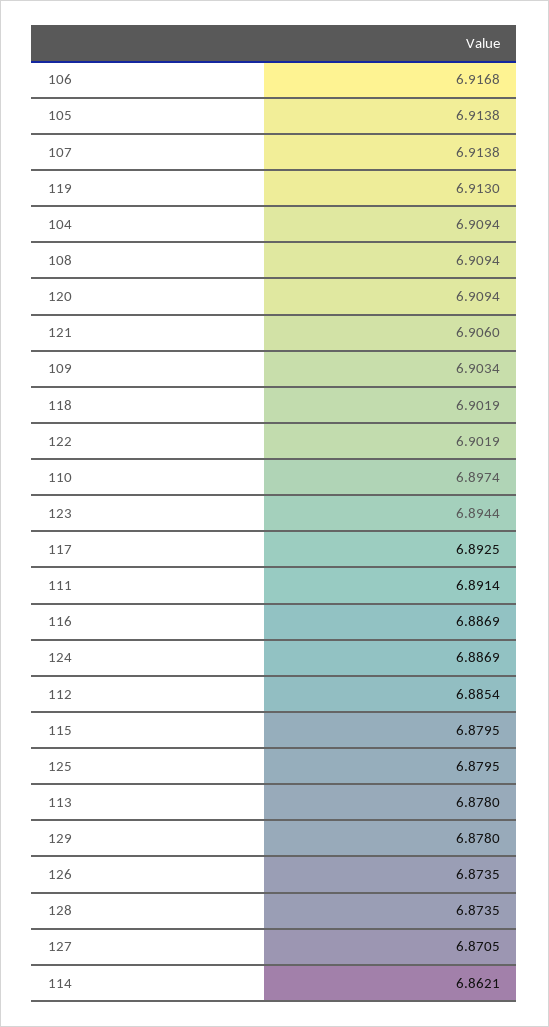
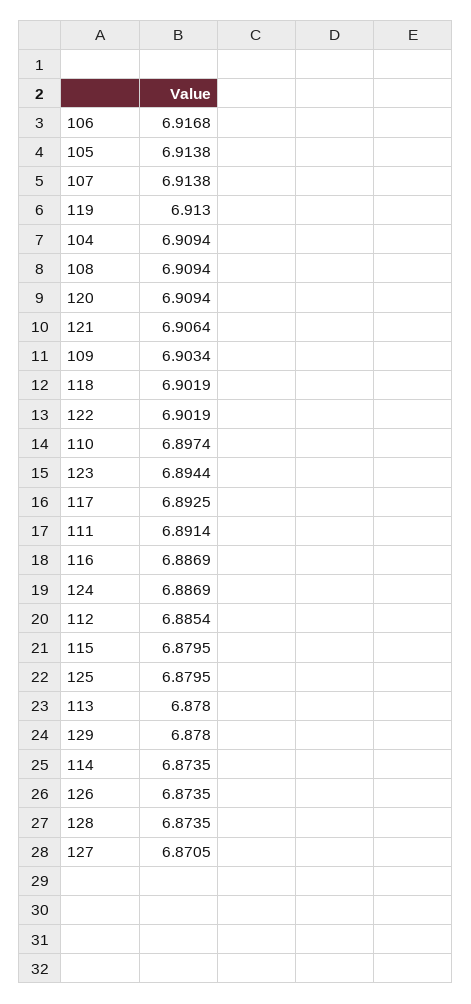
121: 6.906 -> 6.9064
114: 6.8621 -> 6.8735

